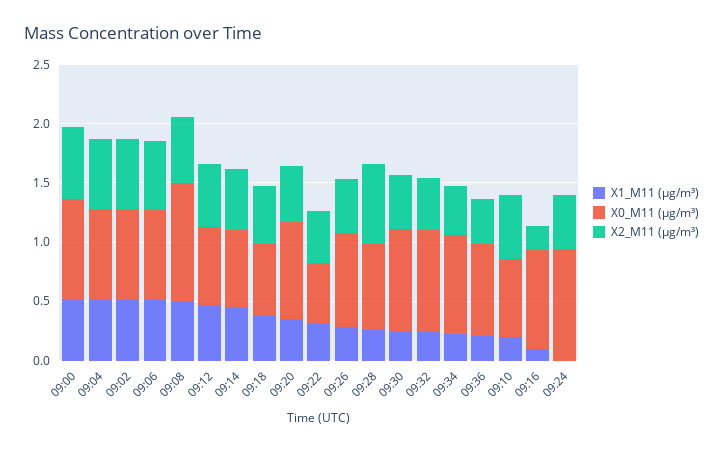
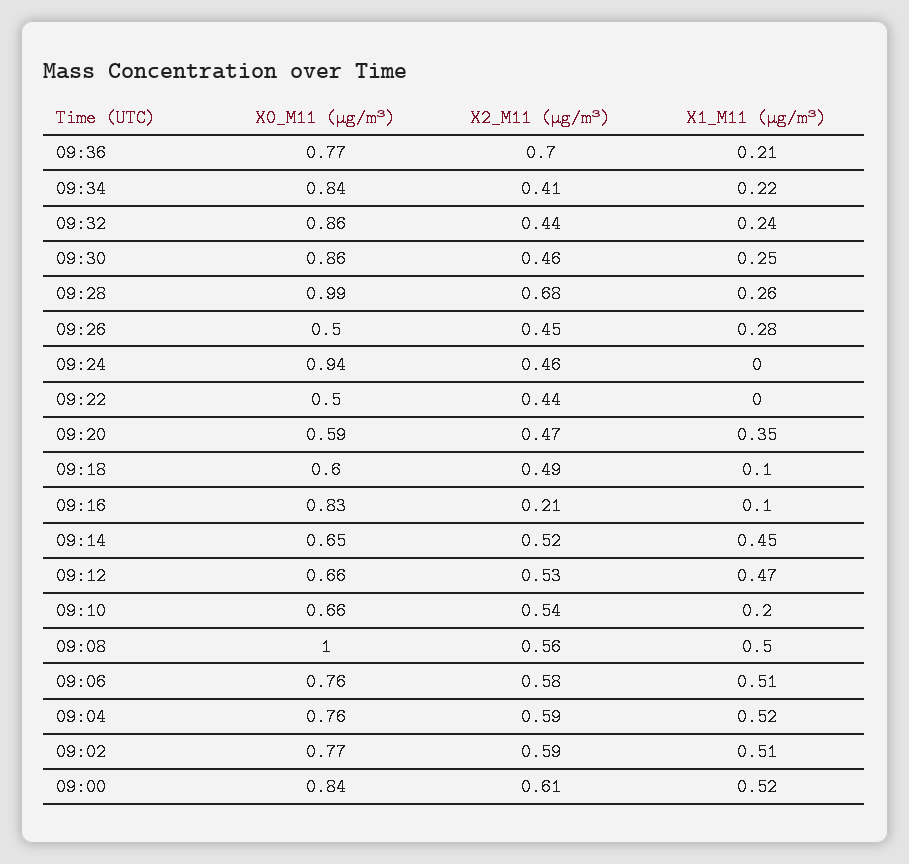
X1_M11 (μg/m³), 09:18: 0.4 -> 0.1
X0_M11 (μg/m³), 09:20: 0.8 -> 0.59
X1_M11 (μg/m³), 09:22: 0.3 -> 0
X0_M11 (μg/m³), 09:26: 0.8 -> 0.5
X0_M11 (μg/m³), 09:28: 0.7 -> 0.99
X2_M11 (μg/m³), 09:36: 0.4 -> 0.7

